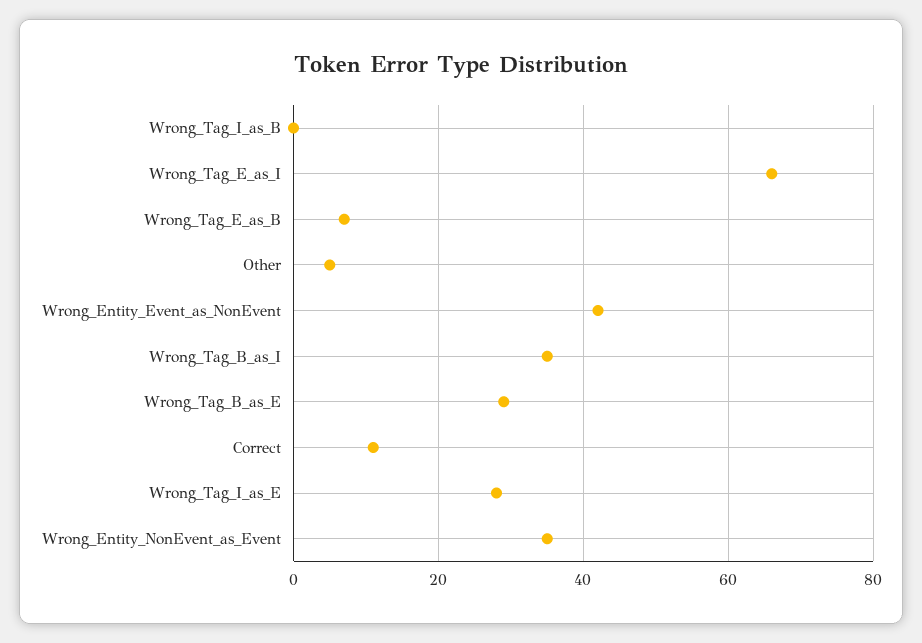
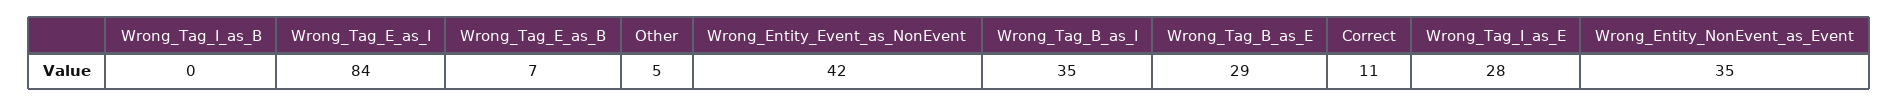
Wrong_Tag_E_as_I: 65 -> 84

